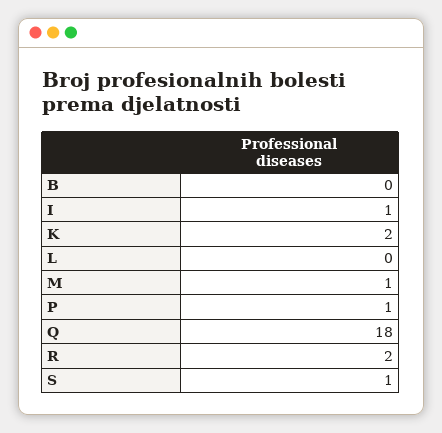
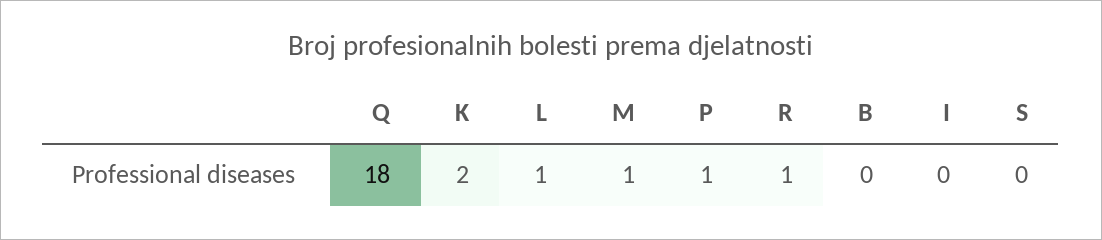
I: 1 -> 0
L: 0 -> 1
R: 2 -> 1
S: 1 -> 0

